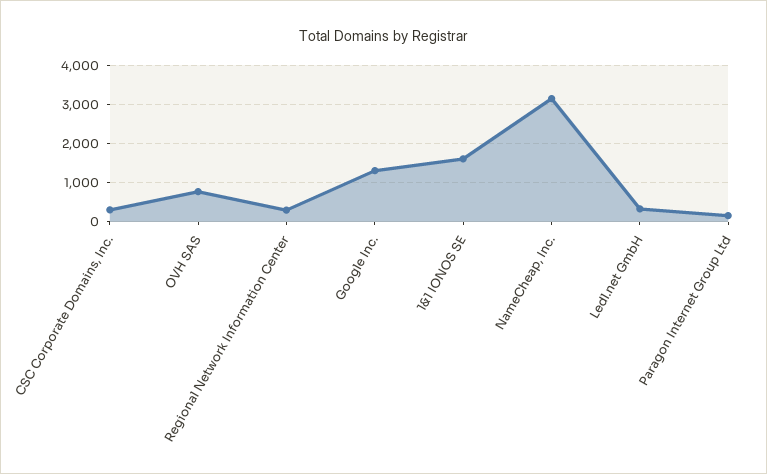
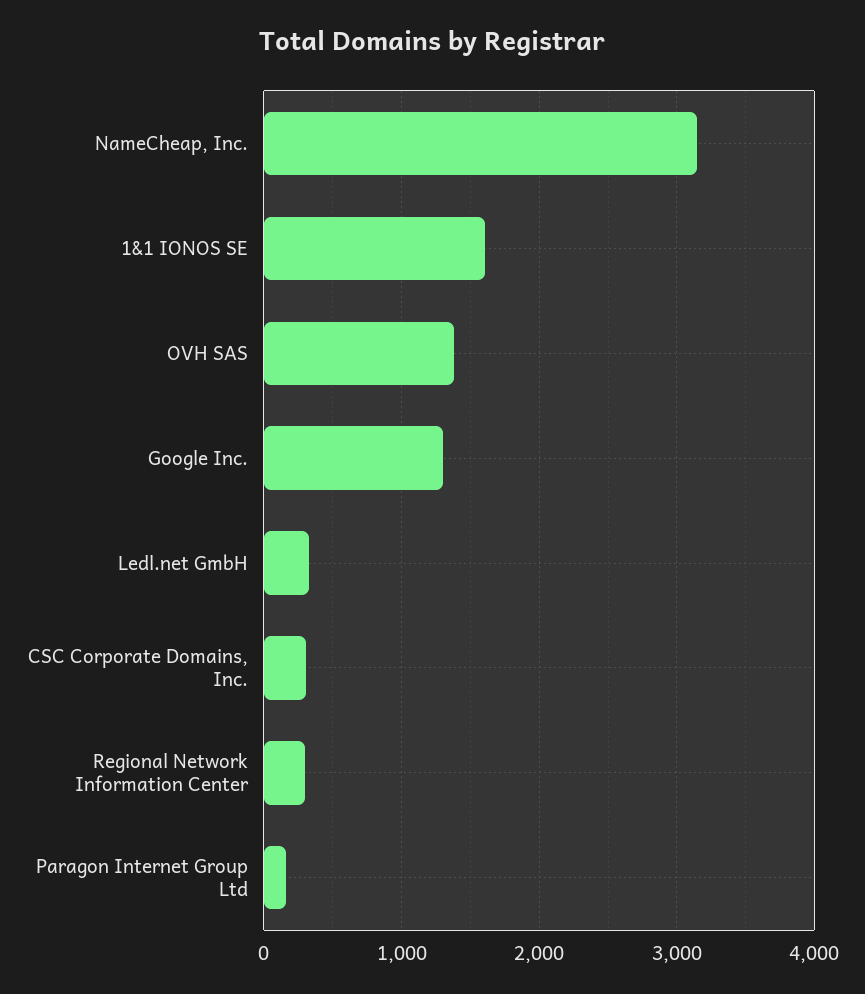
OVH SAS: 800 -> 1400

